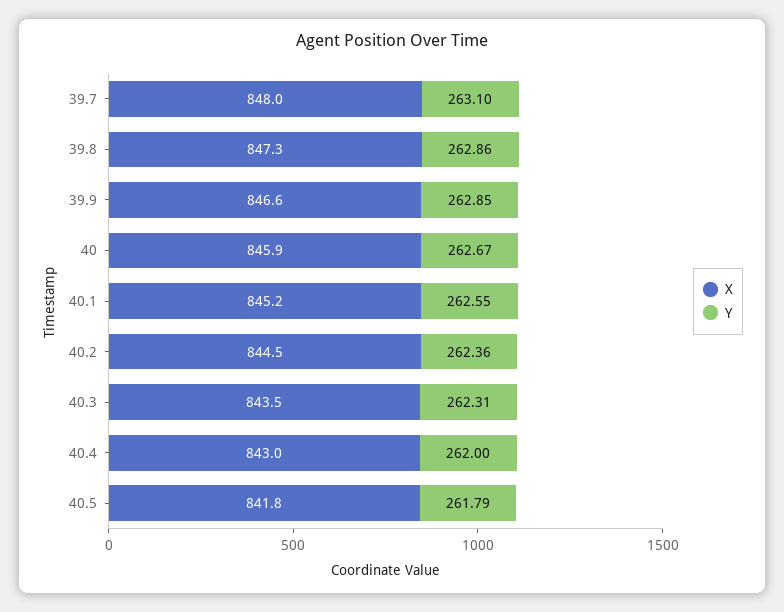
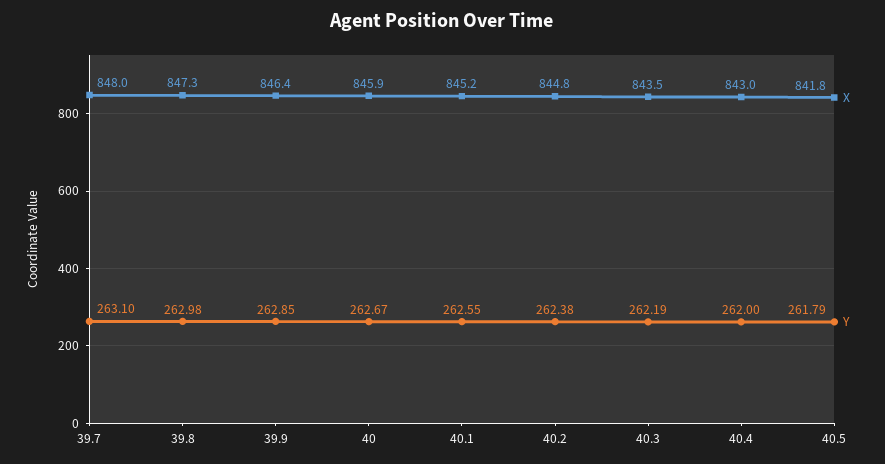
Y, 39.8: 262.86 -> 262.98
X, 39.9: 846.6 -> 846.4
X, 40.2: 844.5 -> 844.8
Y, 40.2: 262.36 -> 262.38
Y, 40.3: 262.31 -> 262.19

